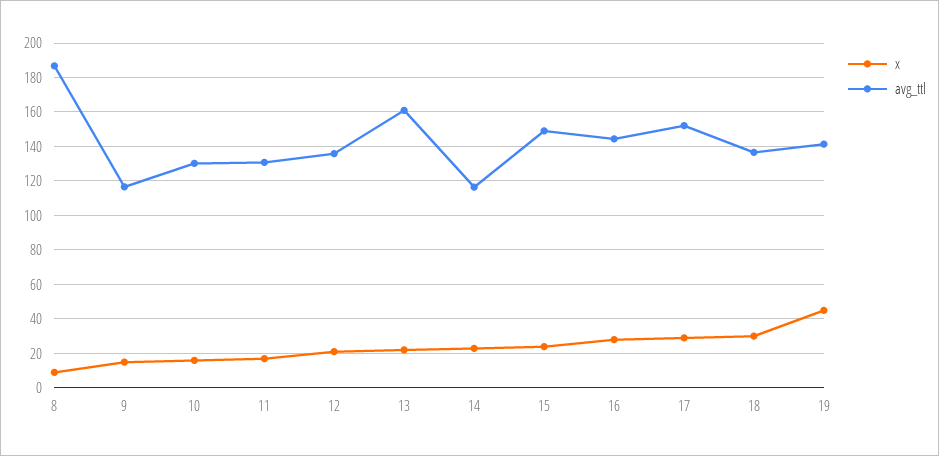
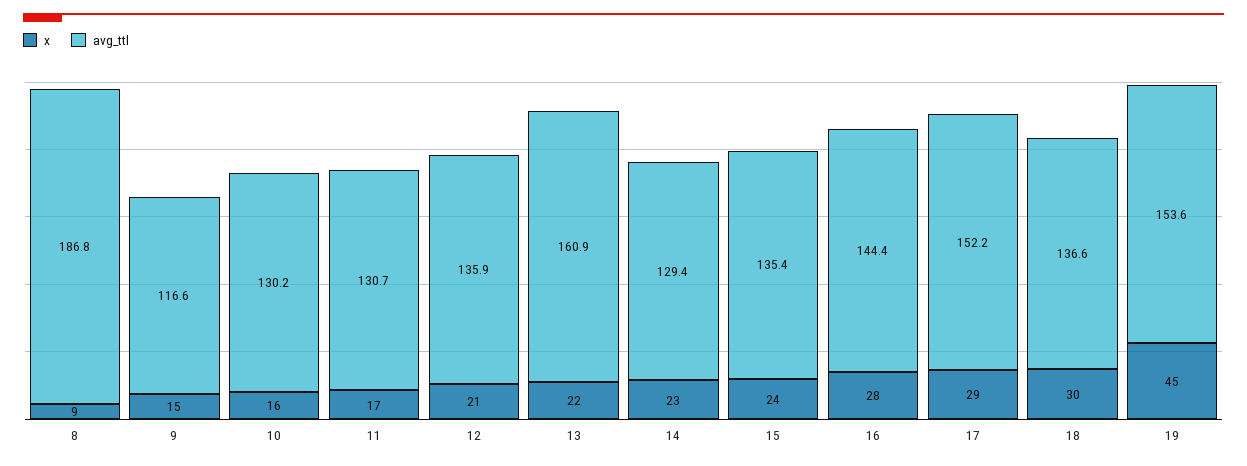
avg_ttl, 14: 115 -> 129.4
avg_ttl, 15: 150 -> 135.4
avg_ttl, 19: 140 -> 153.6

